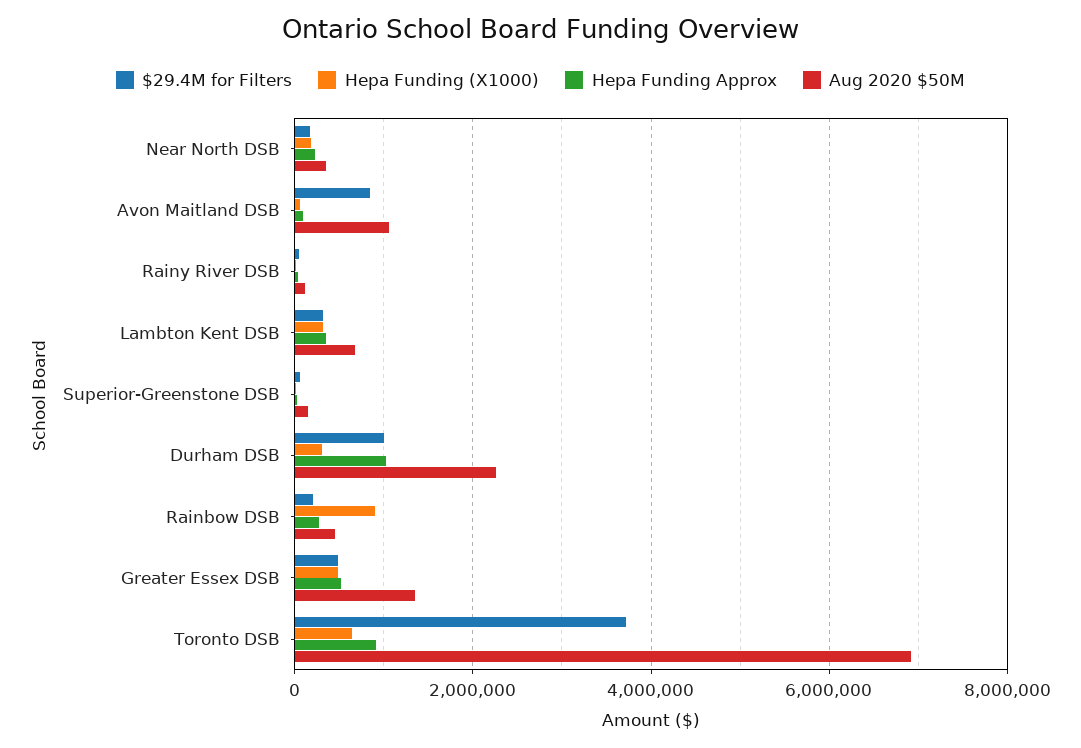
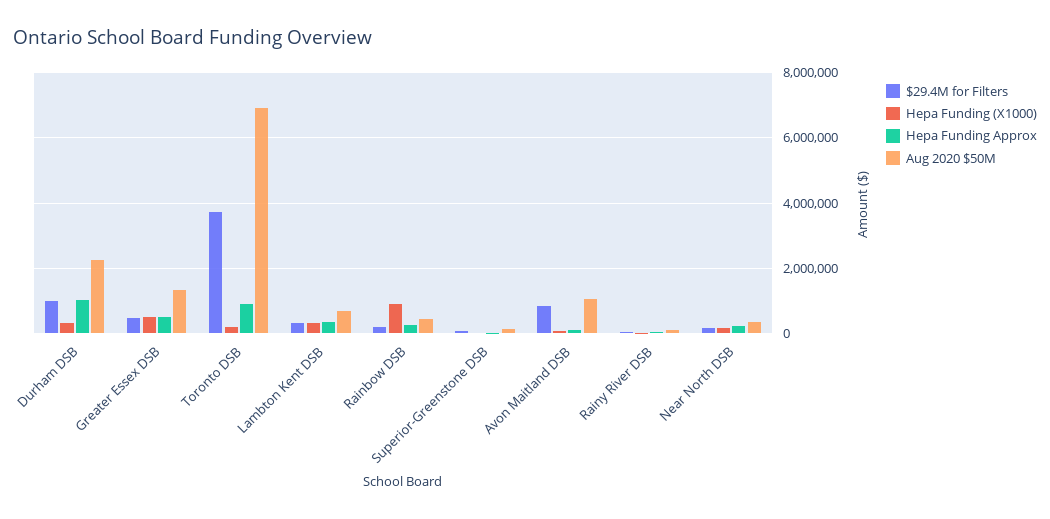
Hepa Funding (X1000), Toronto DSB: 600000 -> 200000

